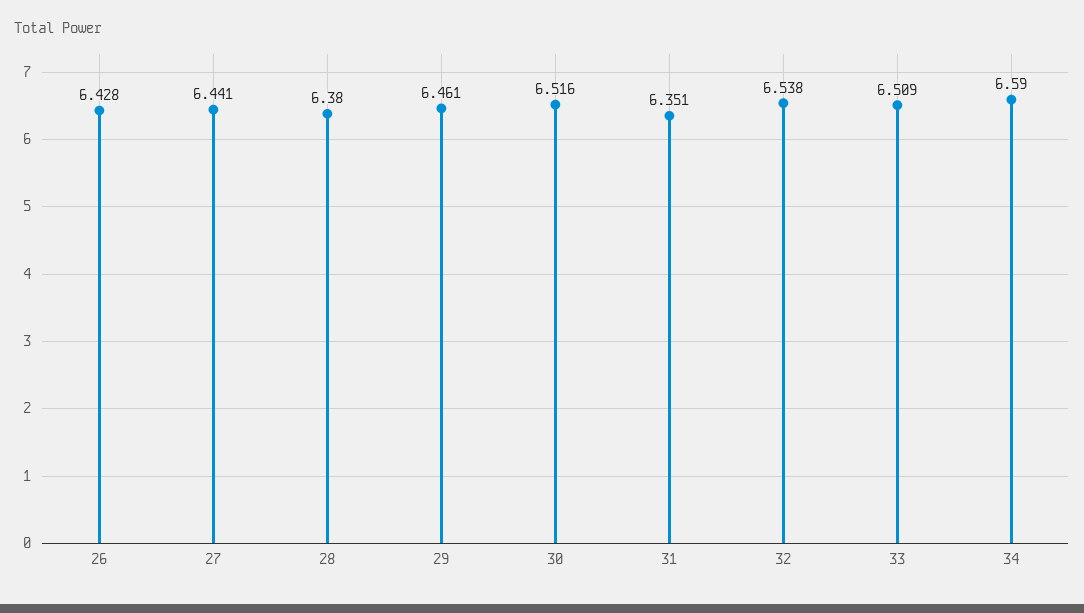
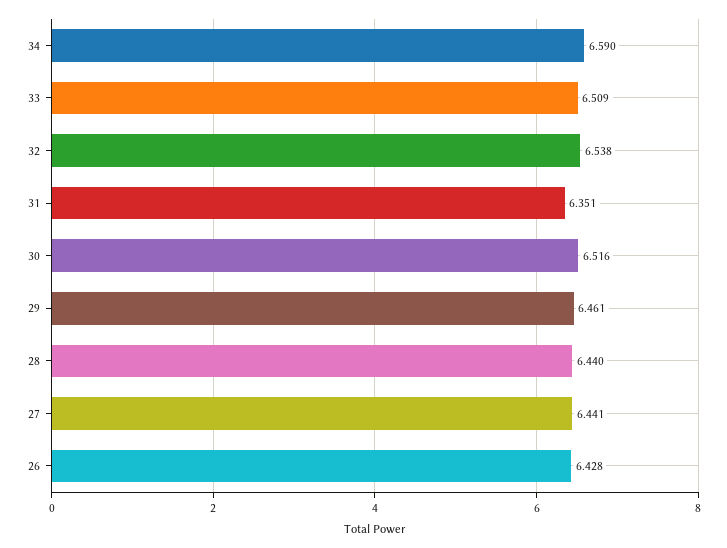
28: 6.38 -> 6.44

